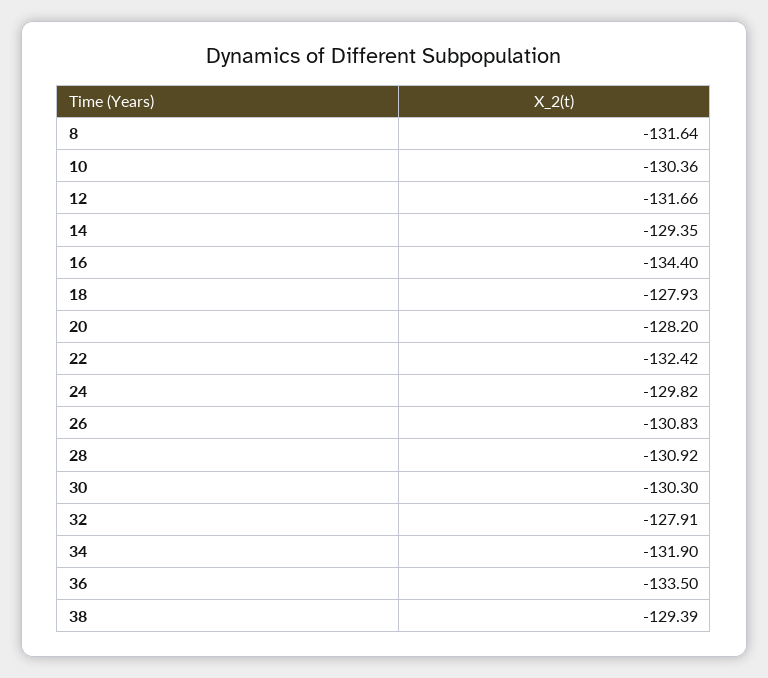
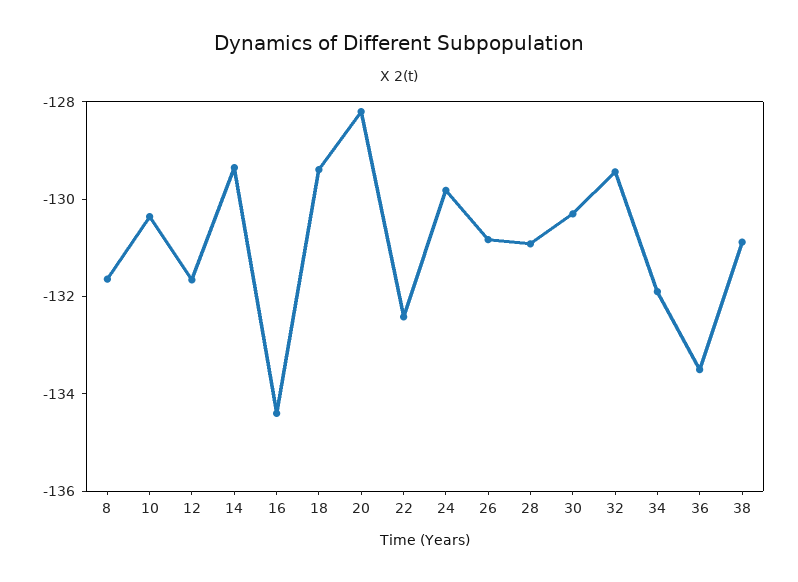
18: -127.93 -> -129.5
32: -127.91 -> -129.5
38: -129.39 -> -131

